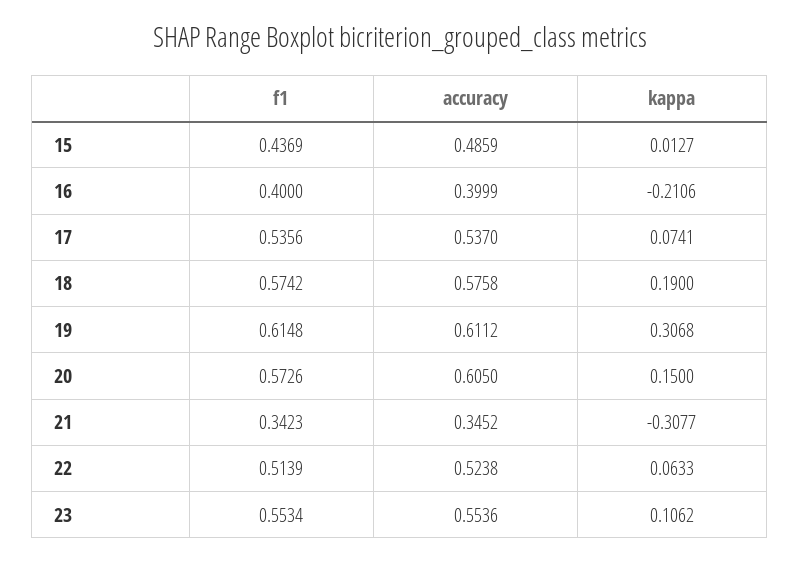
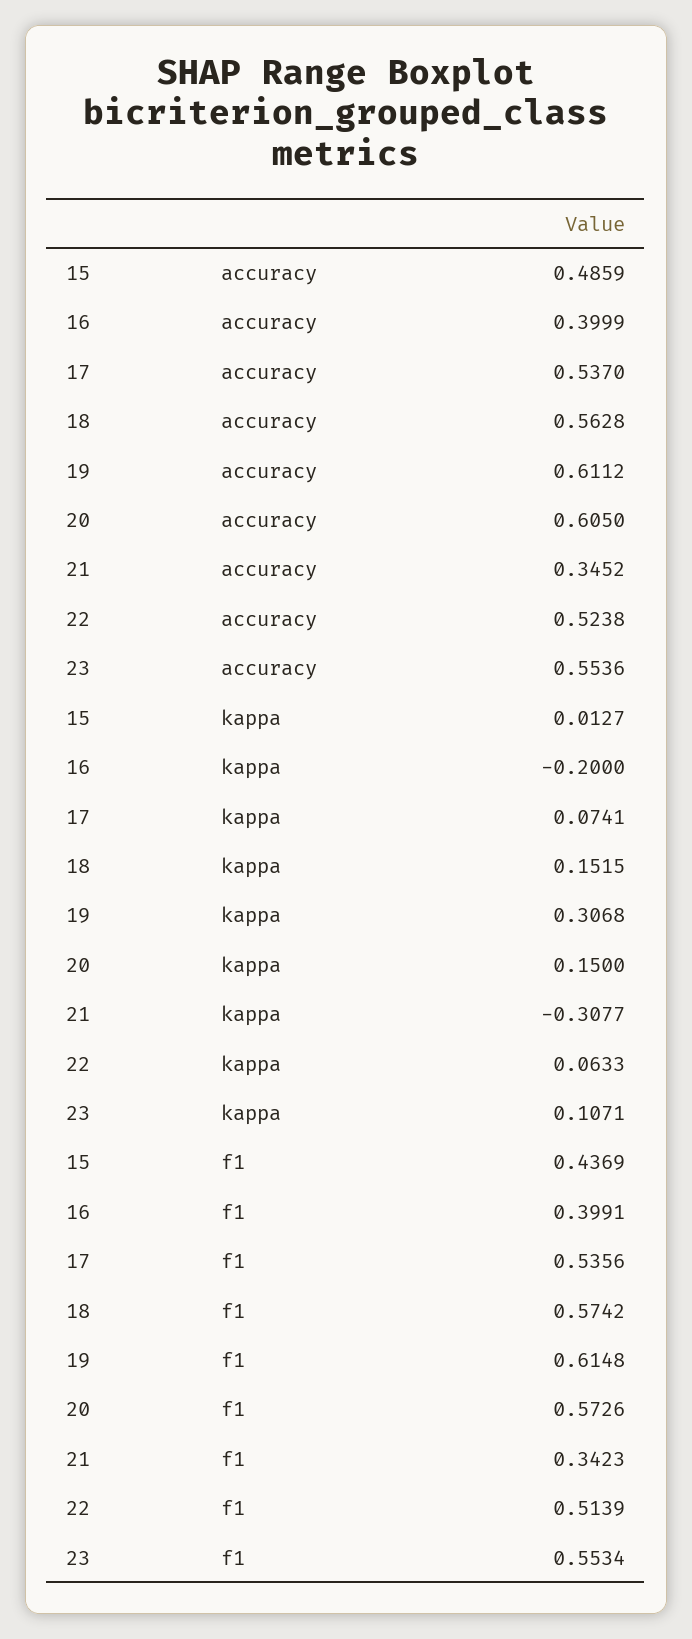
f1, 16: 0.4 -> 0.3991
kappa, 16: -0.2106 -> -0.2
accuracy, 18: 0.5758 -> 0.5628
kappa, 18: 0.19 -> 0.1515
kappa, 23: 0.1062 -> 0.1071

